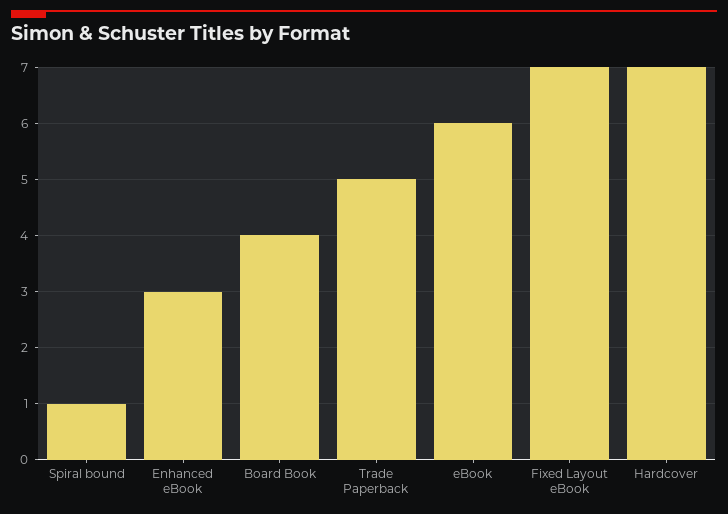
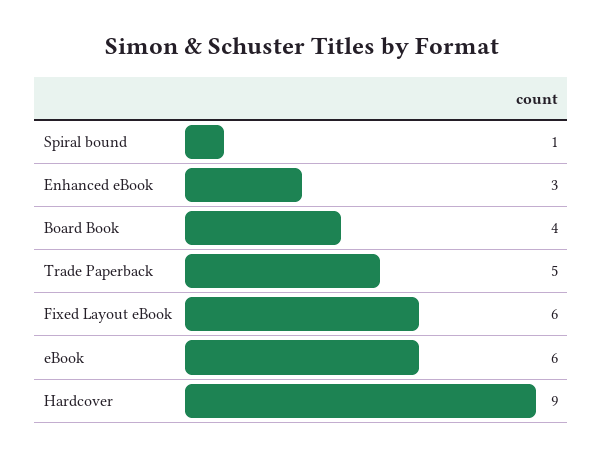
Fixed Layout eBook: 7 -> 6
Hardcover: 7 -> 9

